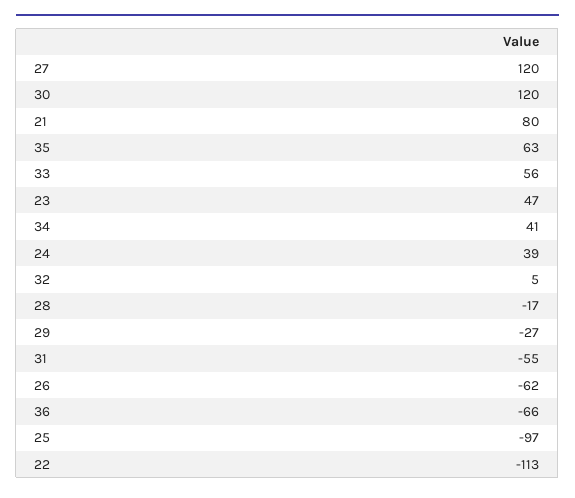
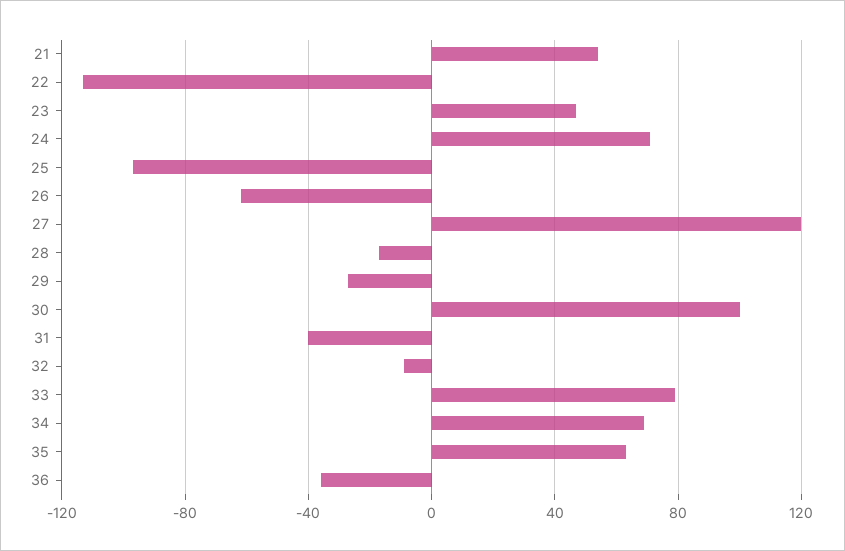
30: 120 -> 100
21: 80 -> 55
33: 56 -> 80
34: 41 -> 70
24: 39 -> 70
32: 5 -> -10
31: -55 -> -40
36: -66 -> -35

